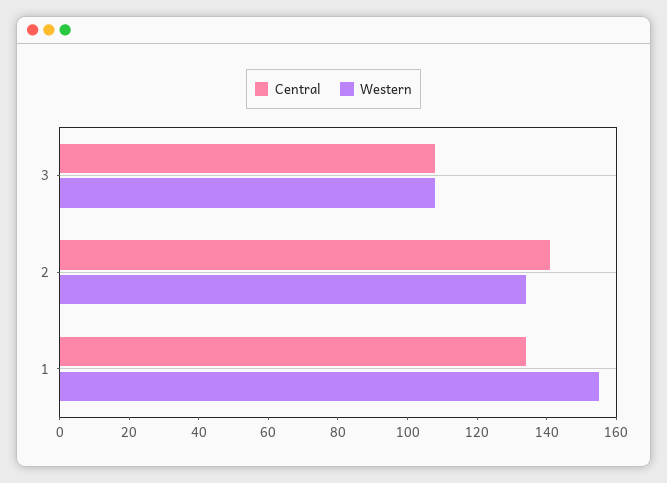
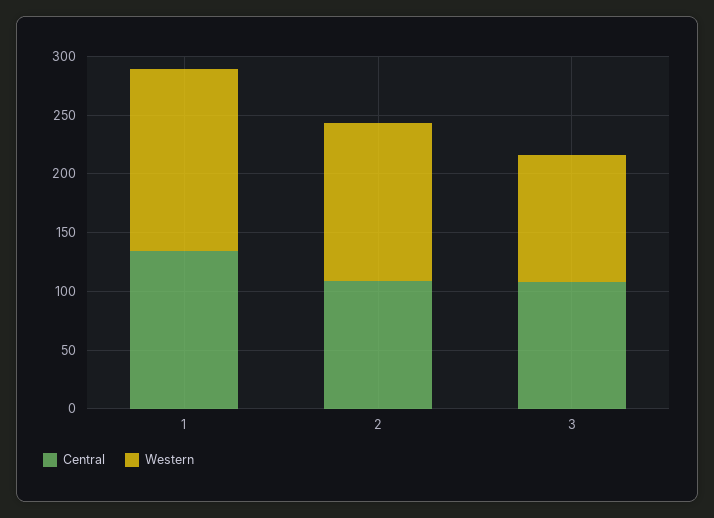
Central, 2: 140 -> 110

